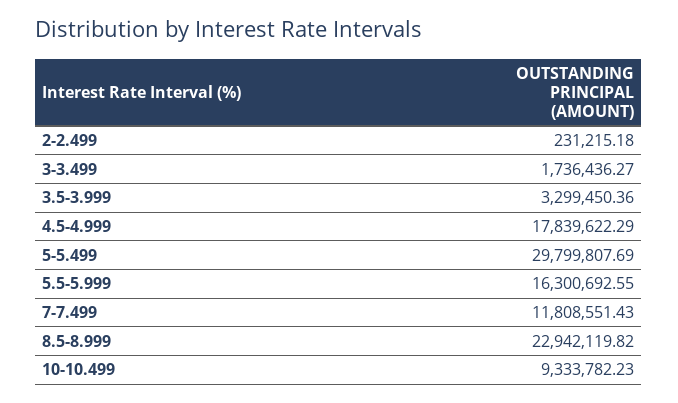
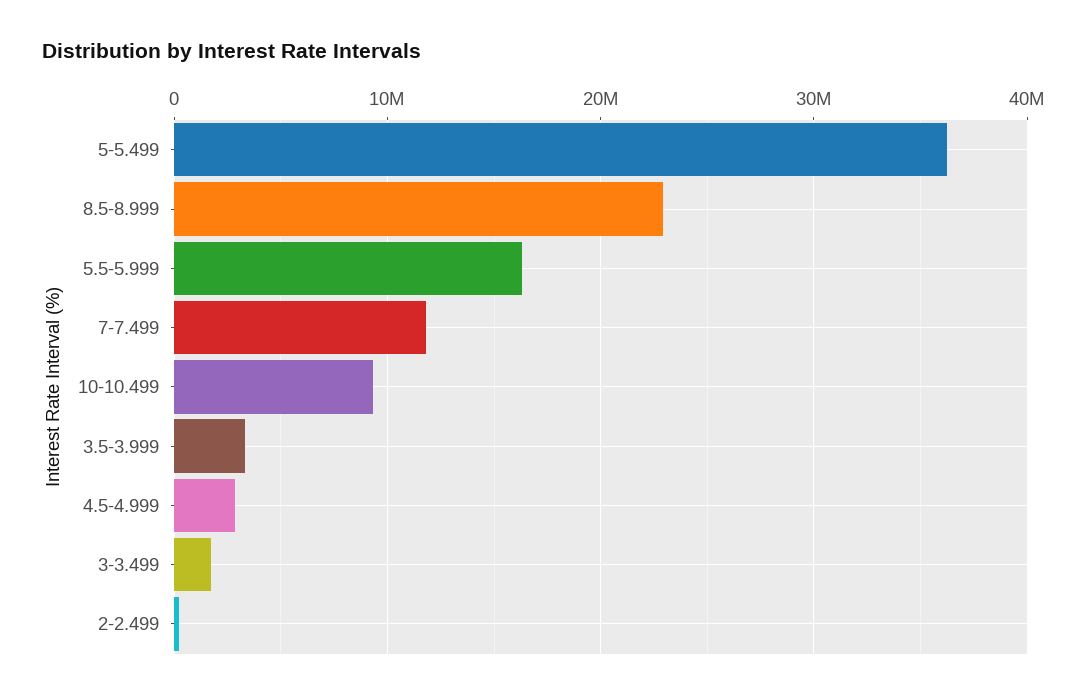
4.5-4.999: 17839622.29 -> 3000000
5-5.499: 29799807.69 -> 36000000

